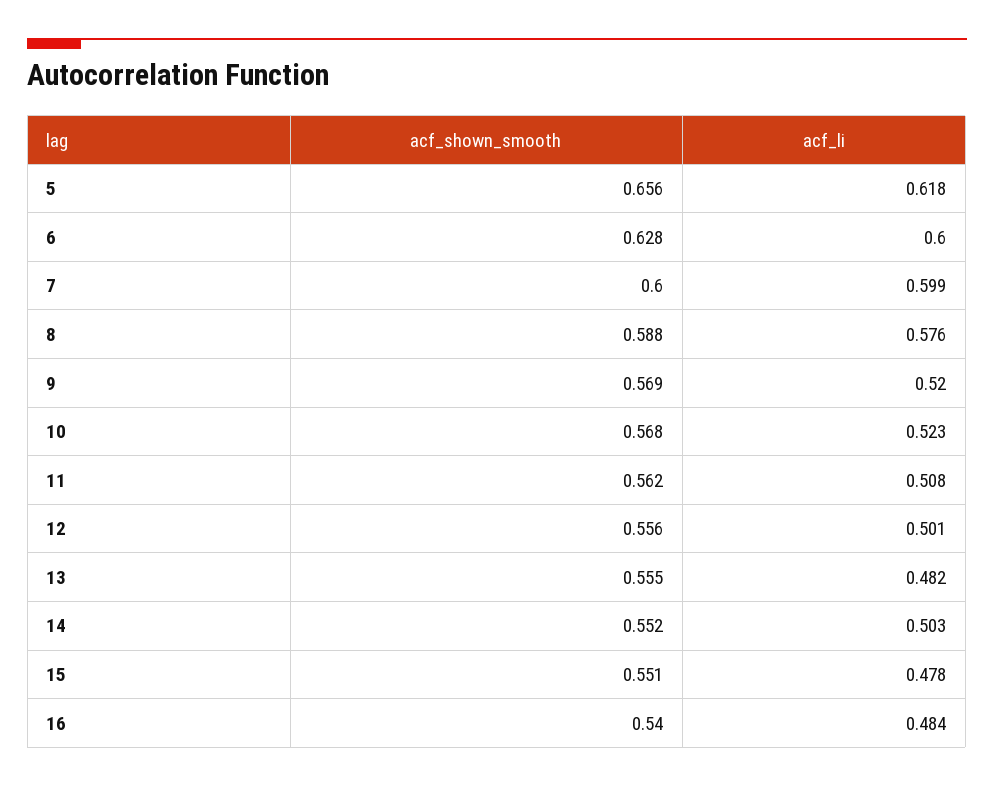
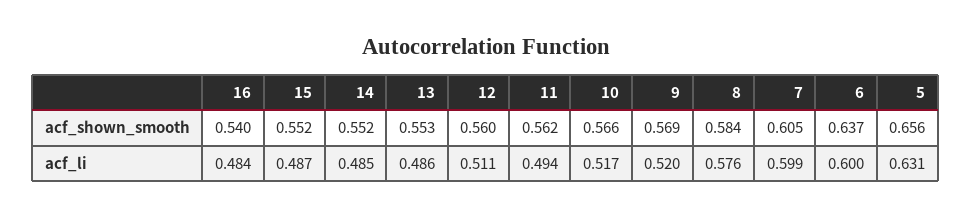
acf_li, 5: 0.618 -> 0.631
acf_shown_smooth, 6: 0.628 -> 0.637
acf_shown_smooth, 7: 0.6 -> 0.605
acf_shown_smooth, 8: 0.588 -> 0.584
acf_shown_smooth, 10: 0.568 -> 0.566
acf_li, 10: 0.523 -> 0.517
acf_li, 11: 0.508 -> 0.494
acf_shown_smooth, 12: 0.556 -> 0.56
acf_li, 12: 0.501 -> 0.511
acf_shown_smooth, 13: 0.555 -> 0.553
acf_li, 13: 0.482 -> 0.486
acf_li, 14: 0.503 -> 0.485
acf_shown_smooth, 15: 0.551 -> 0.552
acf_li, 15: 0.478 -> 0.487

